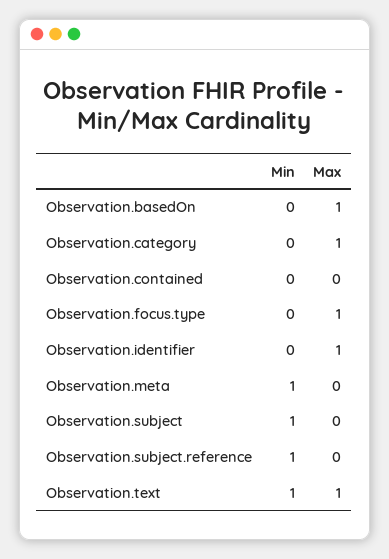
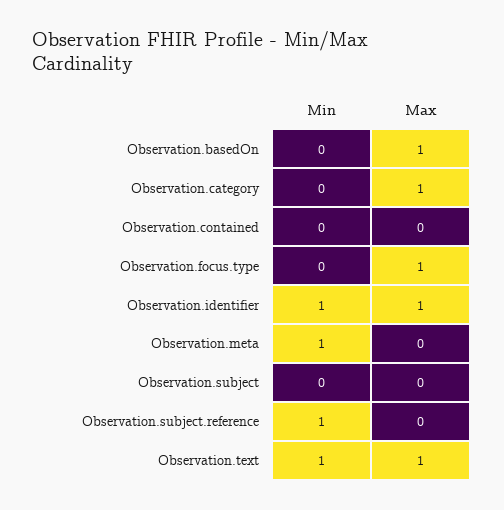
Min, Observation.identifier: 0 -> 1
Min, Observation.subject: 1 -> 0

